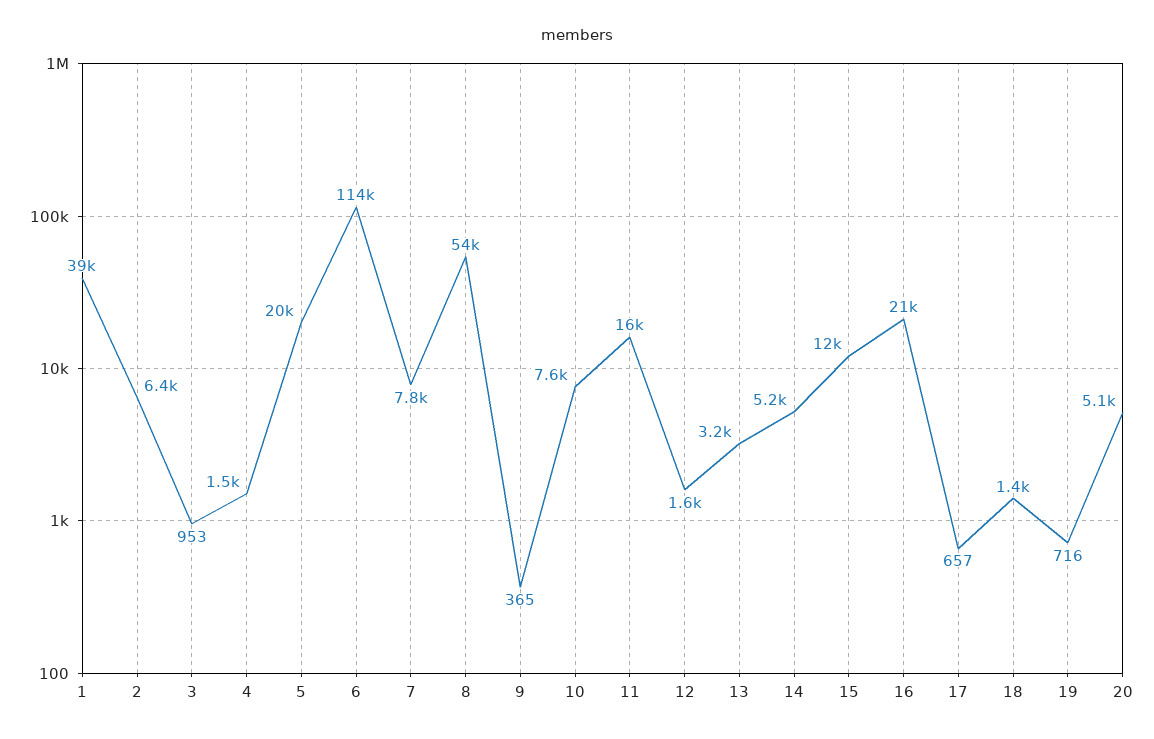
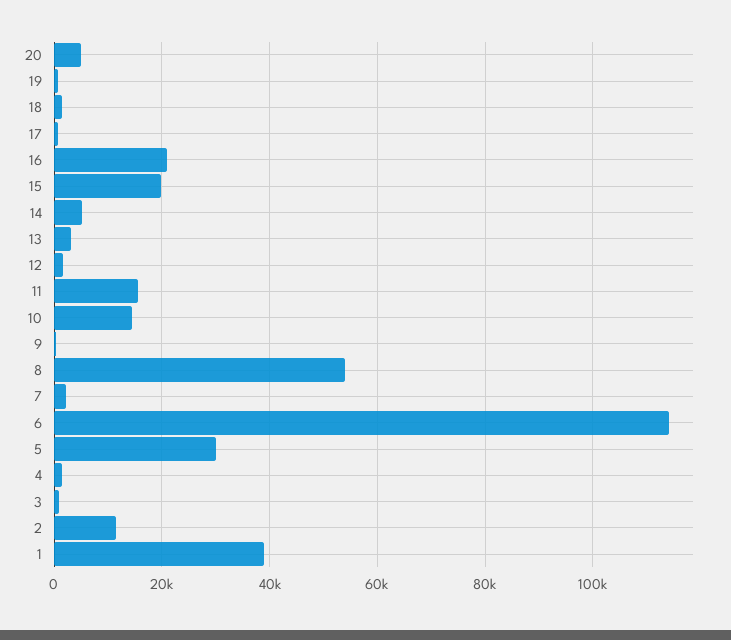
2: 6400 -> 12000
5: 20000 -> 30000
7: 7800 -> 2000
10: 7600 -> 14000
15: 12000 -> 20000

